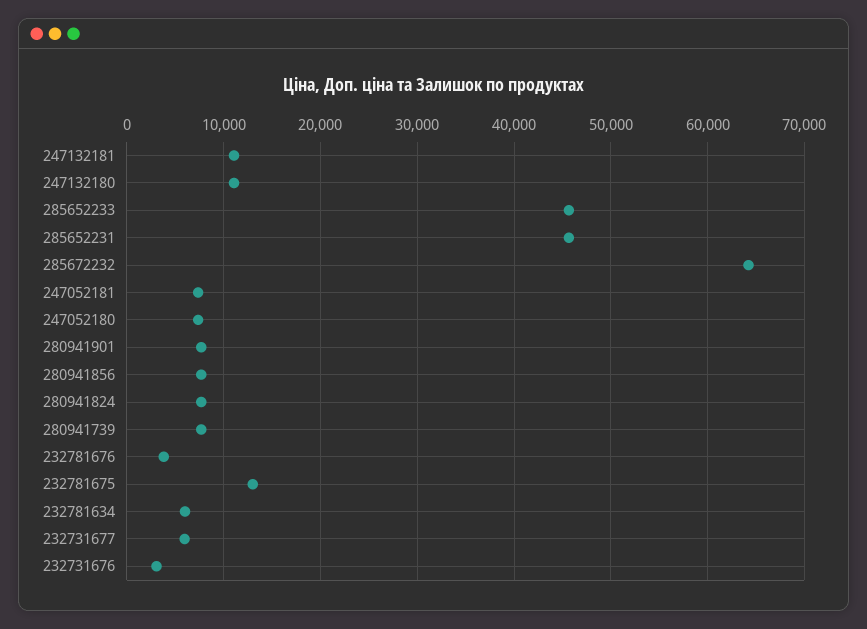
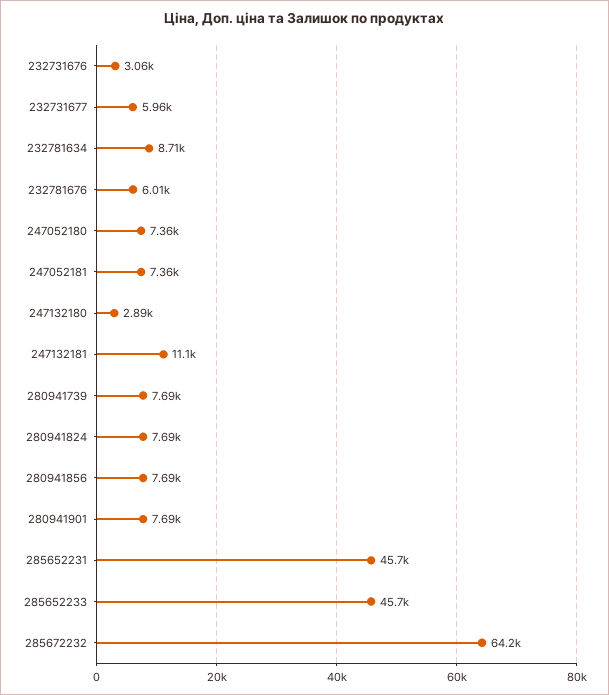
247132180: 11000 -> 2890
232781676: 4000 -> 6010
232781675: 13000 -> none
232781634: 6000 -> 8710

